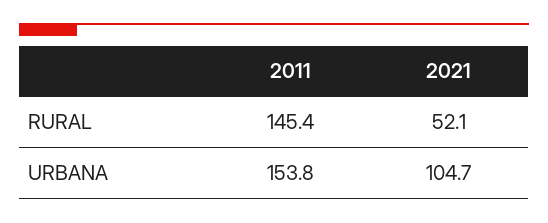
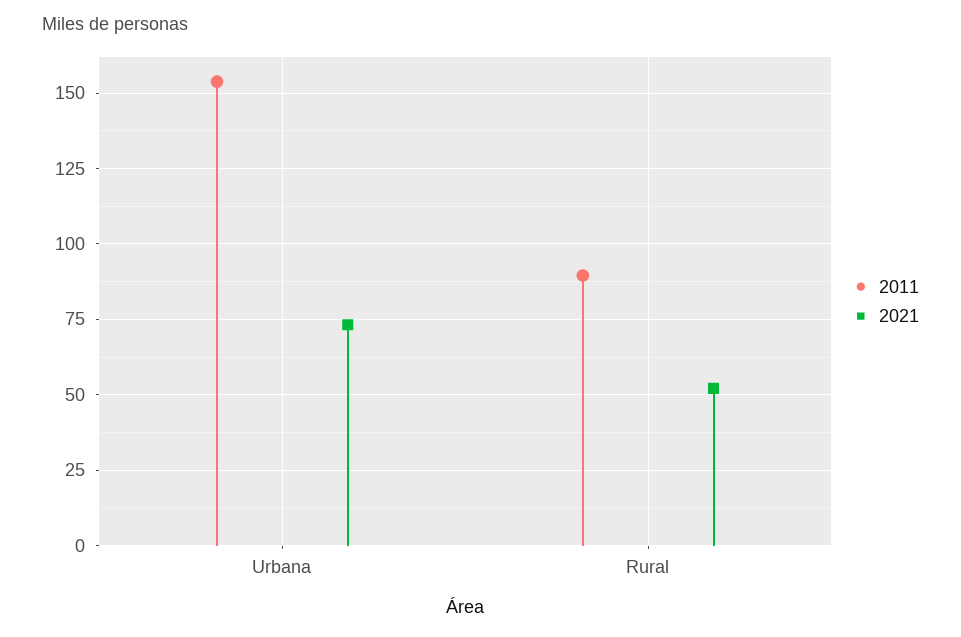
2011, RURAL: 145.4 -> 90
2021, URBANA: 104.7 -> 72.5

